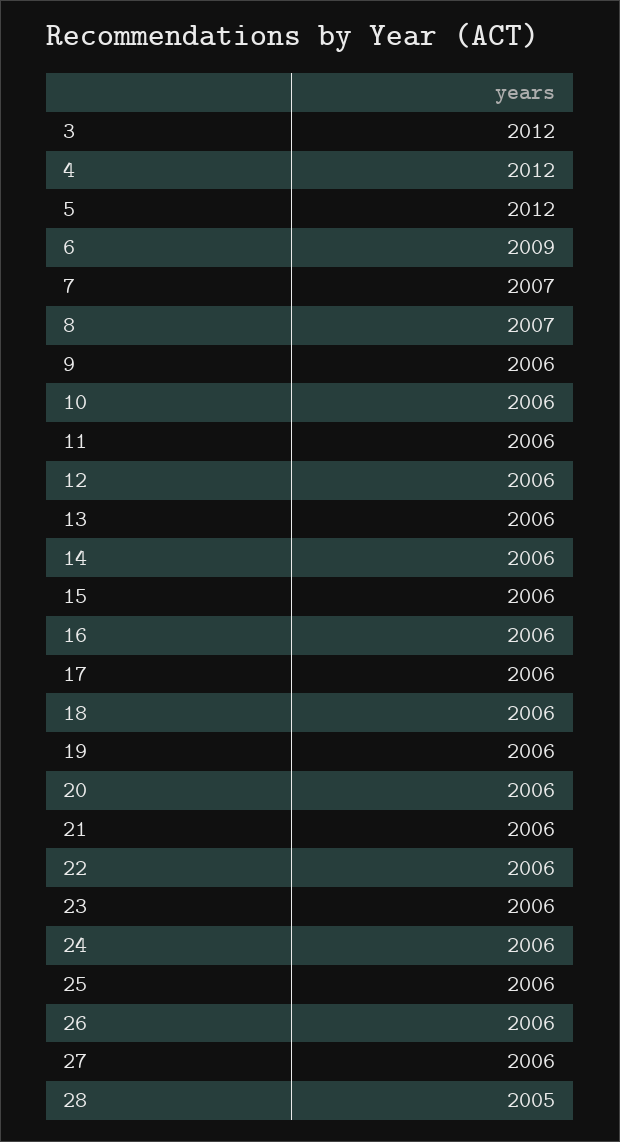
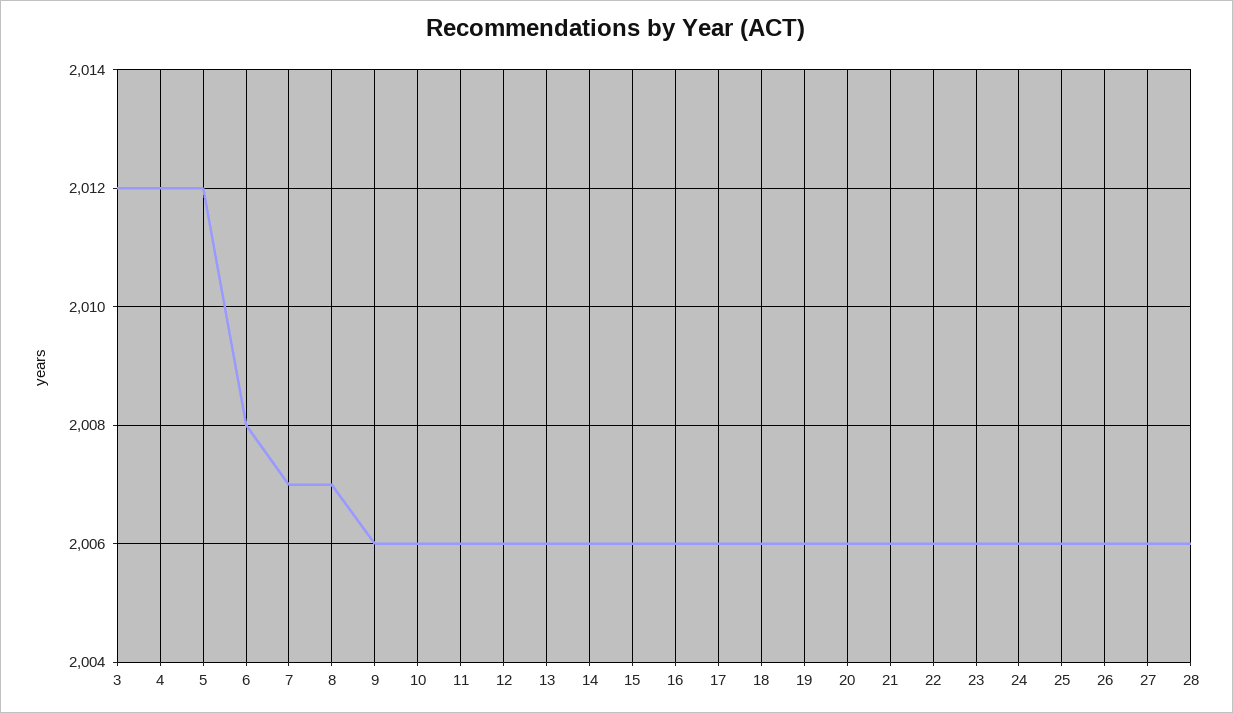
6: 2009 -> 2008
28: 2005 -> 2006

